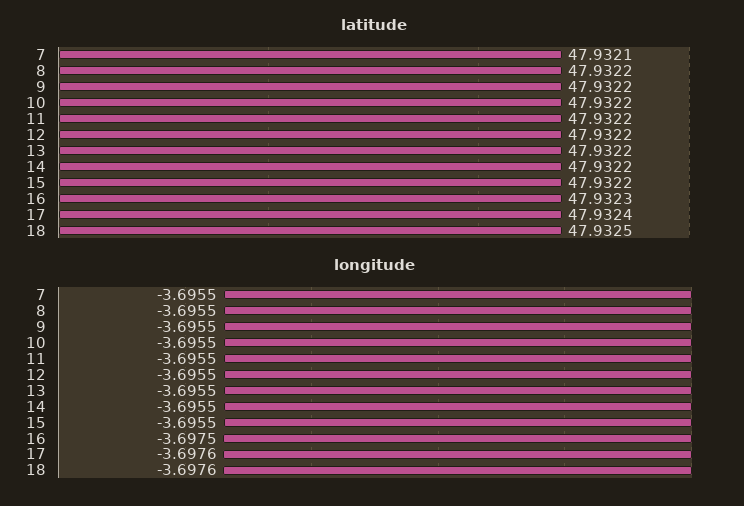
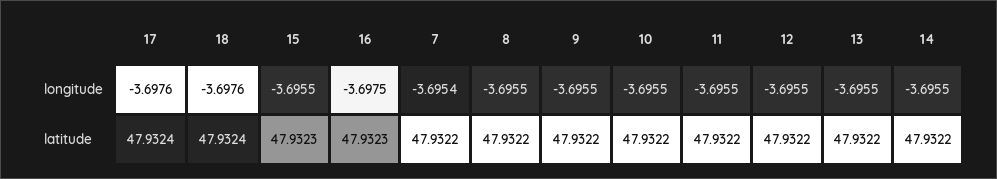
latitude, 7: 47.9321 -> 47.9322
latitude, 15: 47.9322 -> 47.9323
latitude, 18: 47.9325 -> 47.9324
longitude, 7: -3.6955 -> -3.6954

